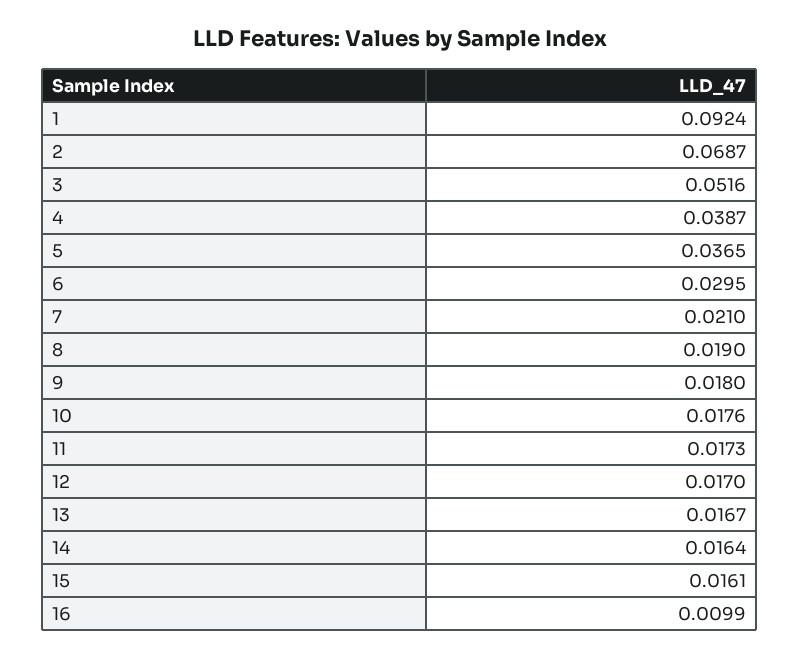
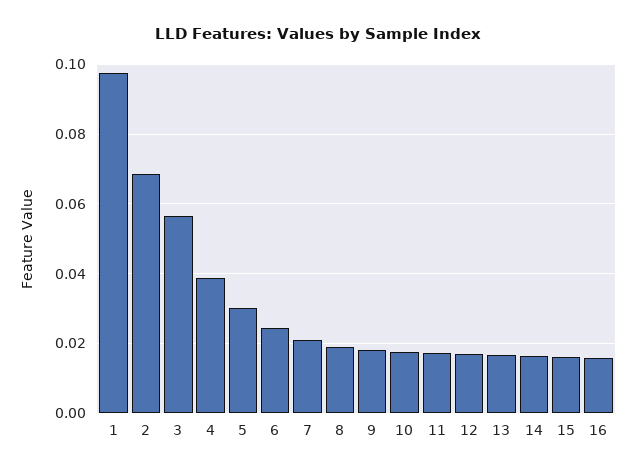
1: 0.0924 -> 0.098
3: 0.0516 -> 0.056
5: 0.0365 -> 0.03
6: 0.0295 -> 0.024
16: 0.0099 -> 0.016

